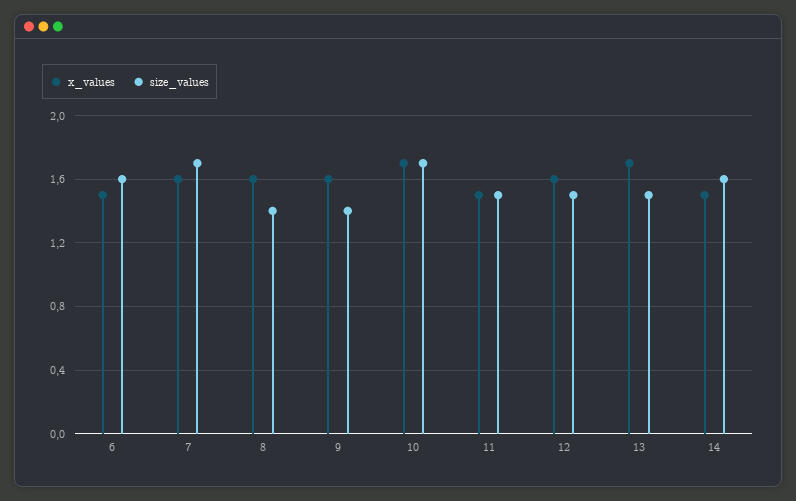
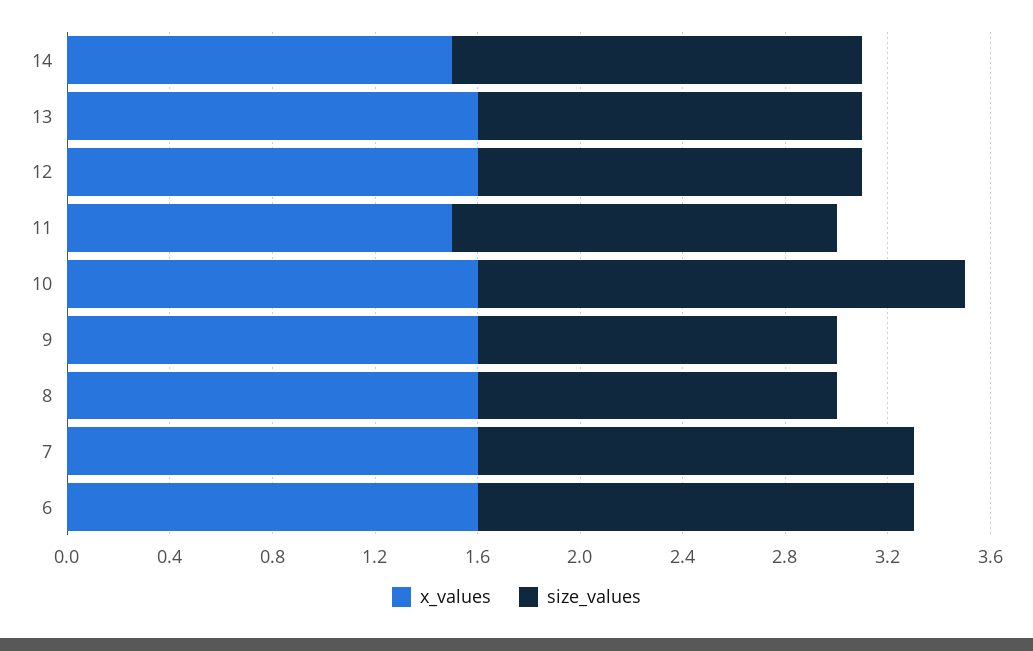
x_values, 6: 1.5 -> 1.6
size_values, 6: 1.6 -> 1.7
x_values, 10: 1.7 -> 1.6
size_values, 10: 1.7 -> 1.9
x_values, 13: 1.7 -> 1.6

